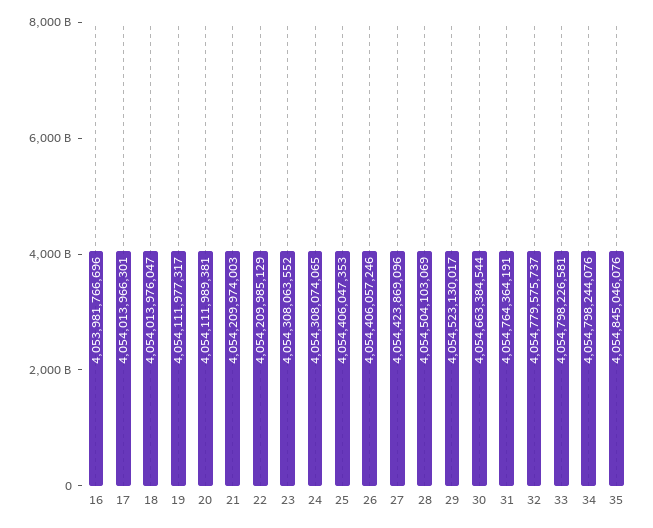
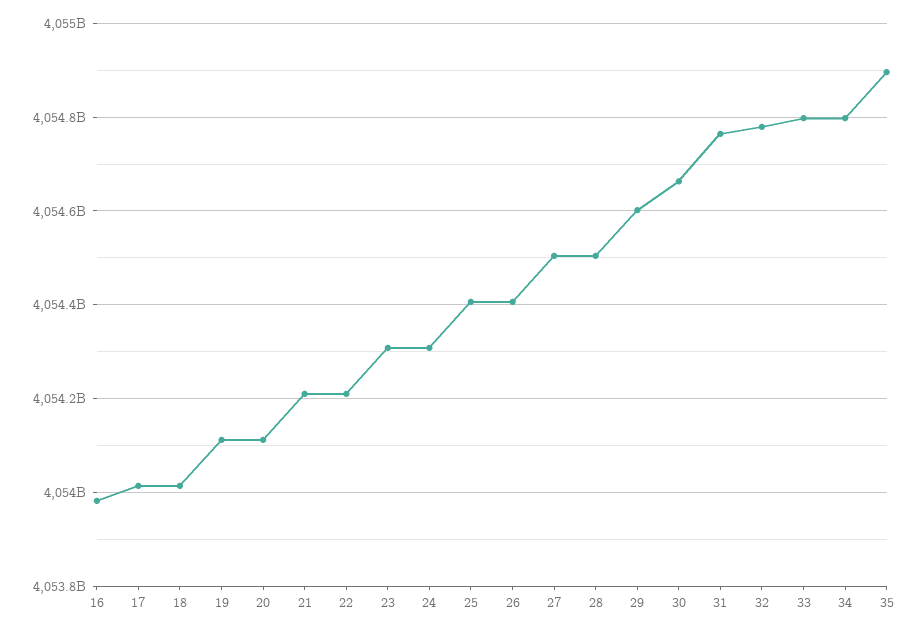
27: 4054423869096 -> 4054500000000
29: 4054523130017 -> 4054600000000
35: 4054845046076 -> 4054900000000

